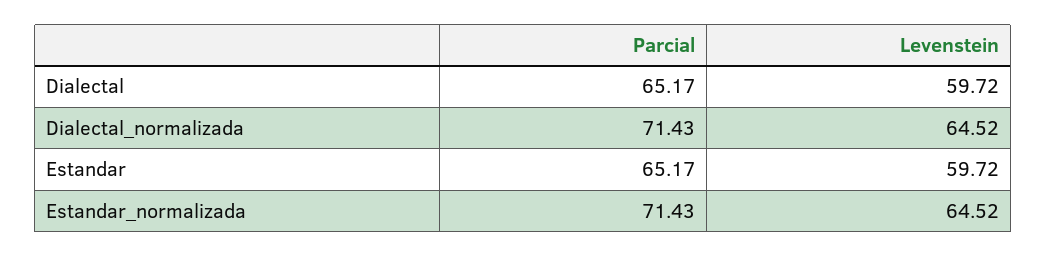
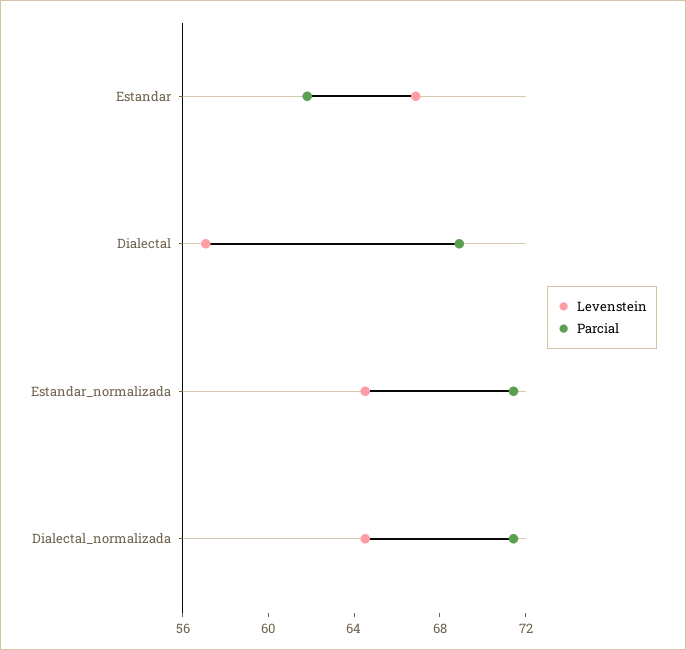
Parcial, Dialectal: 65.17 -> 69
Levenstein, Dialectal: 59.72 -> 57
Parcial, Estandar: 65.17 -> 62
Levenstein, Estandar: 59.72 -> 67

